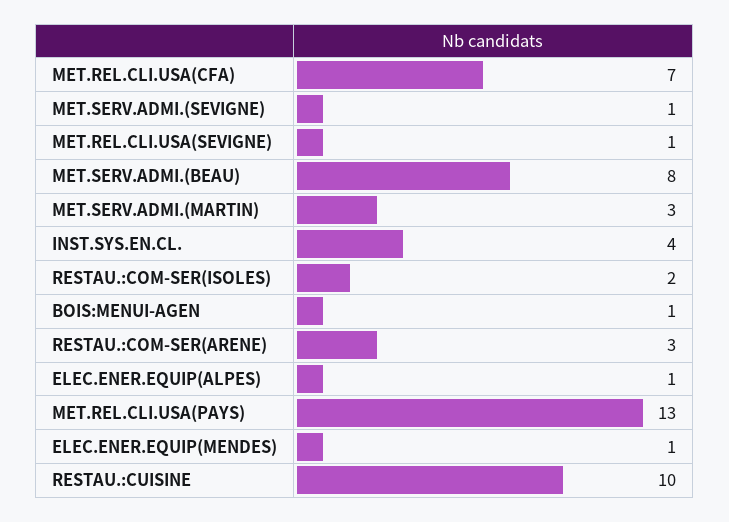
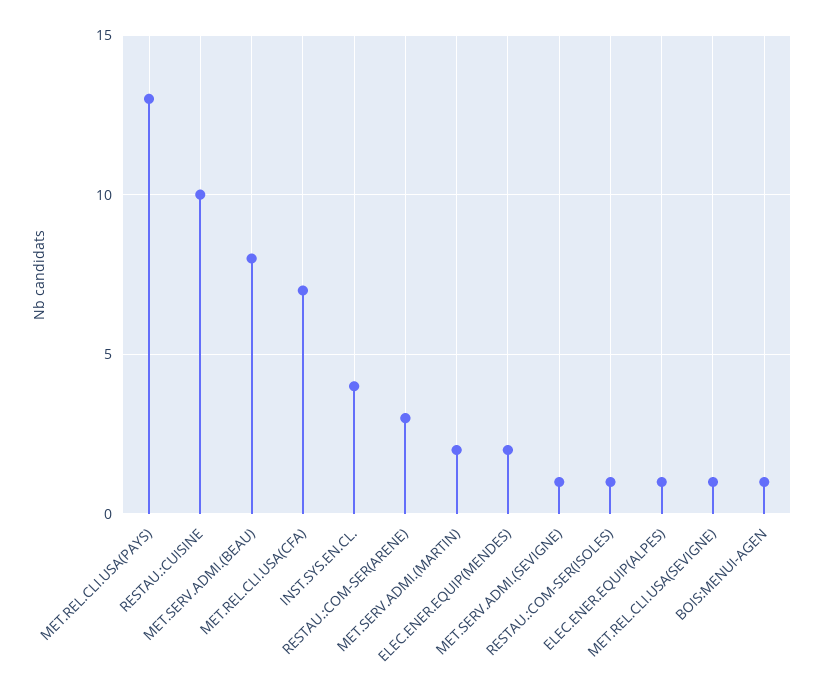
MET.SERV.ADMI.(MARTIN): 3 -> 2
RESTAU.:COM-SER(ISOLES): 2 -> 1
ELEC.ENER.EQUIP(MENDES): 1 -> 2

